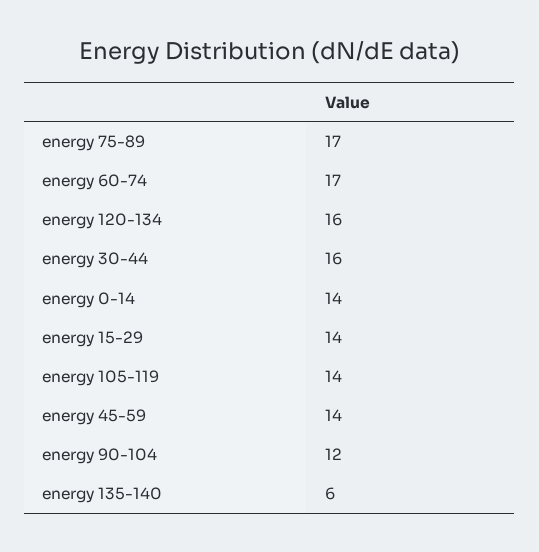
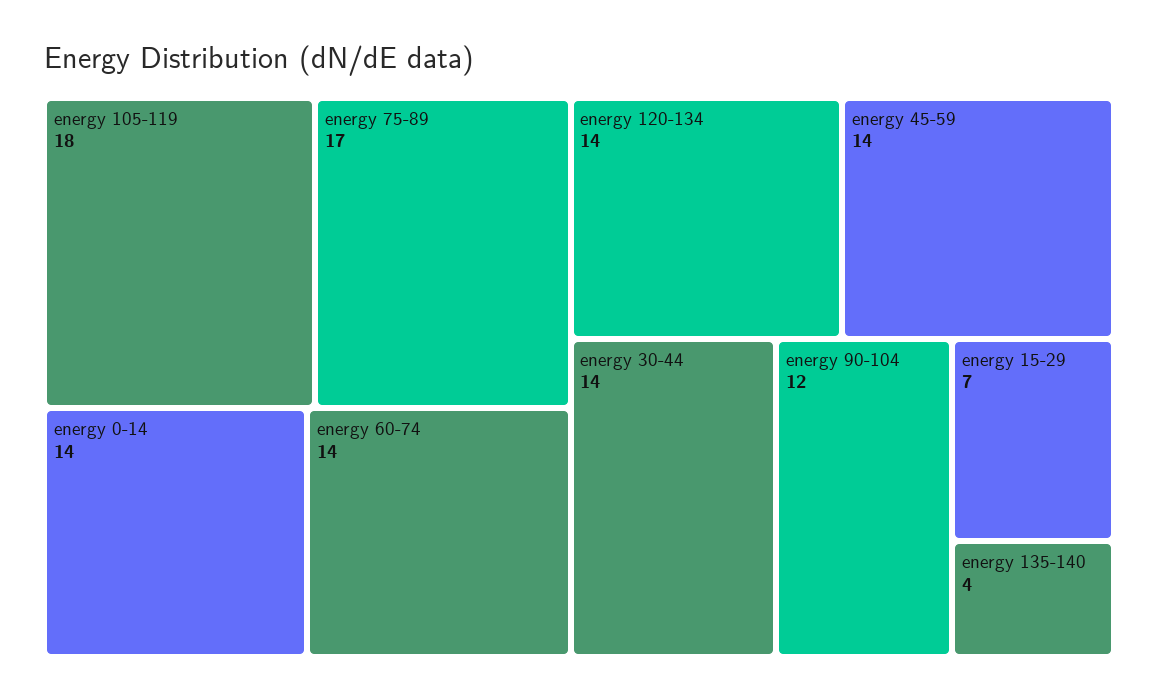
energy 60-74: 17 -> 14
energy 120-134: 16 -> 14
energy 30-44: 16 -> 14
energy 15-29: 14 -> 7
energy 105-119: 14 -> 18
energy 135-140: 6 -> 4

